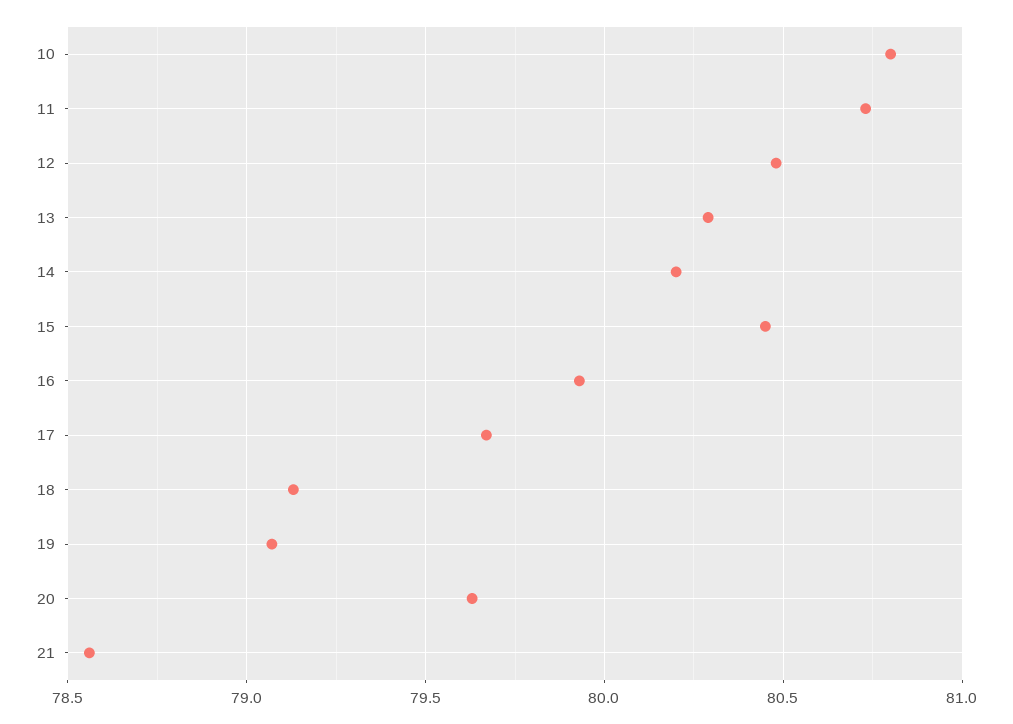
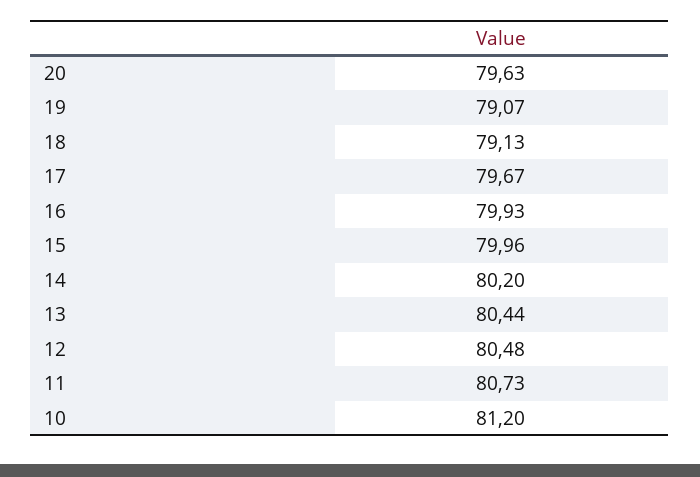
10: 80.8 -> 81.2
13: 80.3 -> 80.44
15: 80.45 -> 79.96
21: 78.55 -> none

